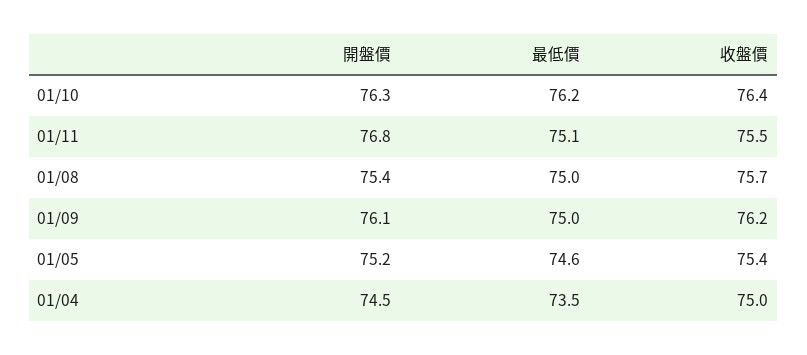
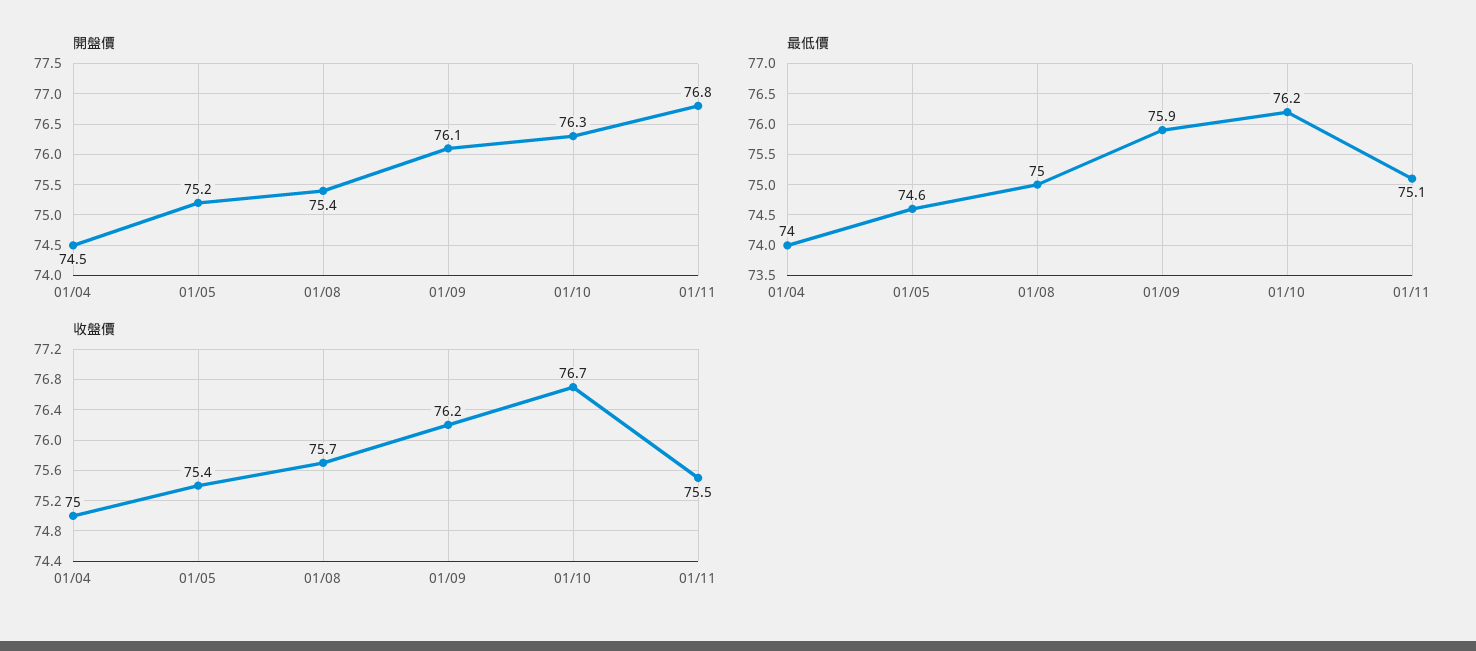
收盤價, 01/10: 76.4 -> 76.7
最低價, 01/09: 75 -> 75.9
最低價, 01/04: 73.5 -> 74

